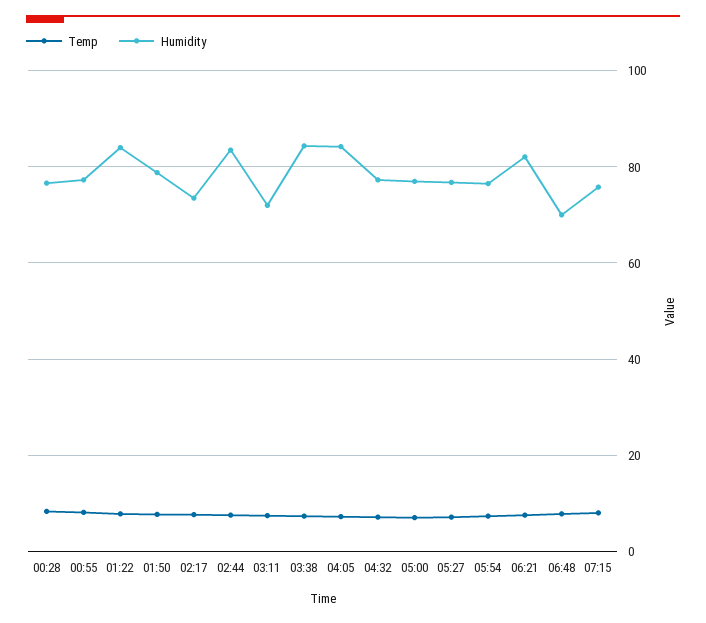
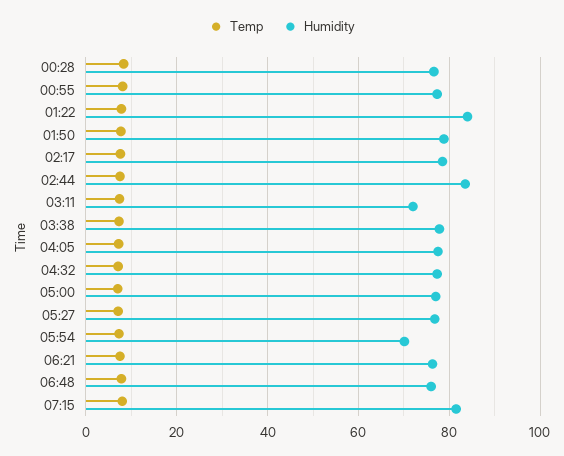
Humidity, 02:17: 74 -> 78
Humidity, 03:38: 84 -> 78
Humidity, 04:05: 84 -> 78
Humidity, 05:54: 76 -> 70
Humidity, 06:21: 82 -> 76
Humidity, 06:48: 70 -> 76
Humidity, 07:15: 76 -> 82

